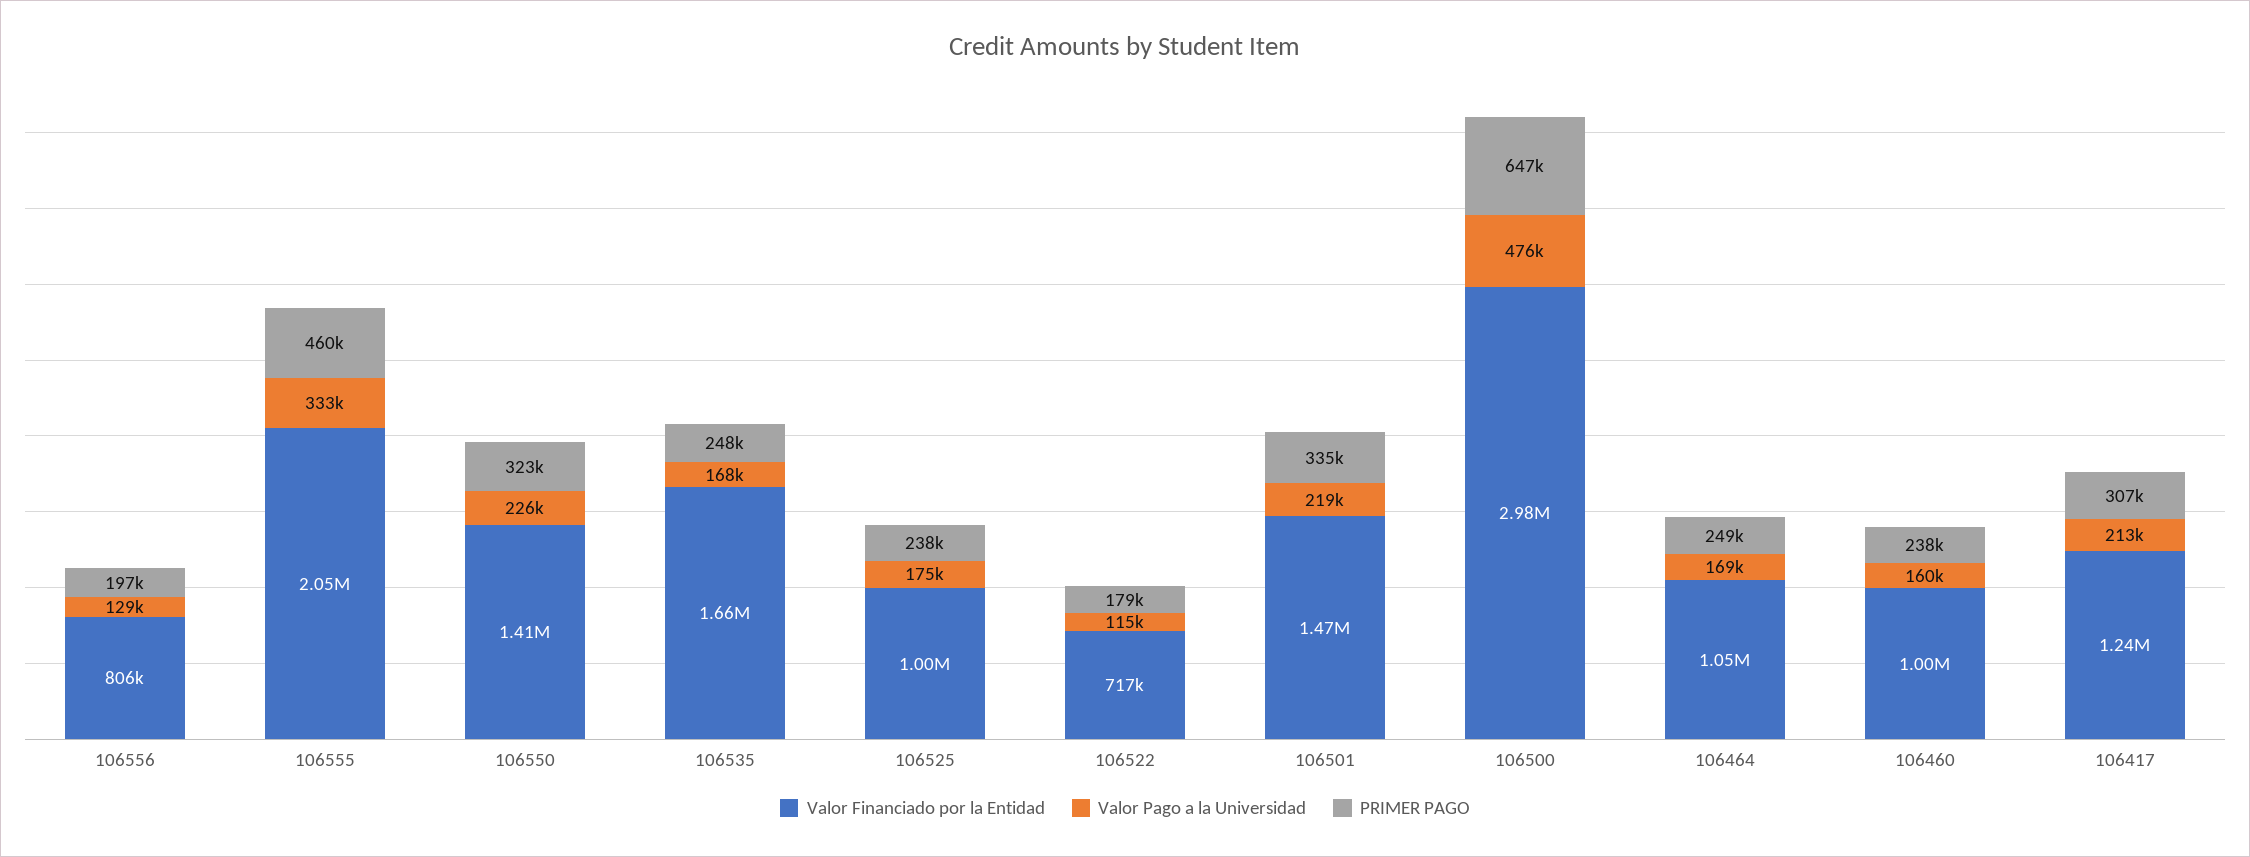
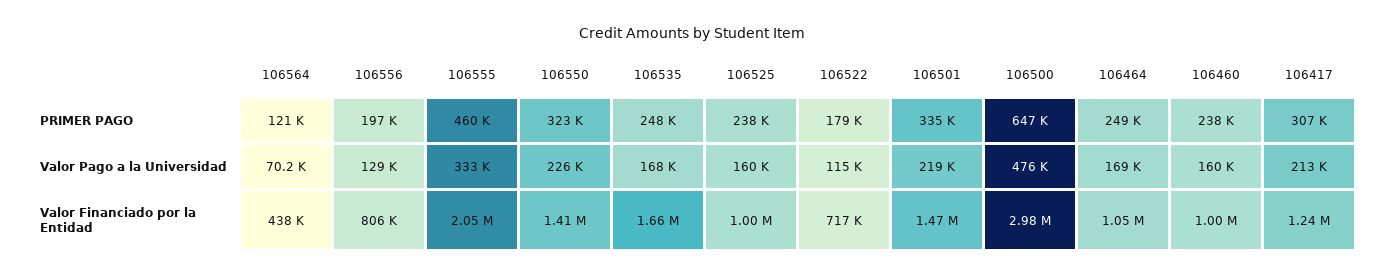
Valor Pago a la Universidad, 106525: 175000 -> 160000
PRIMER PAGO, 106564: none -> 121000
Valor Pago a la Universidad, 106564: none -> 70200
Valor Financiado por la Entidad, 106564: none -> 438000

